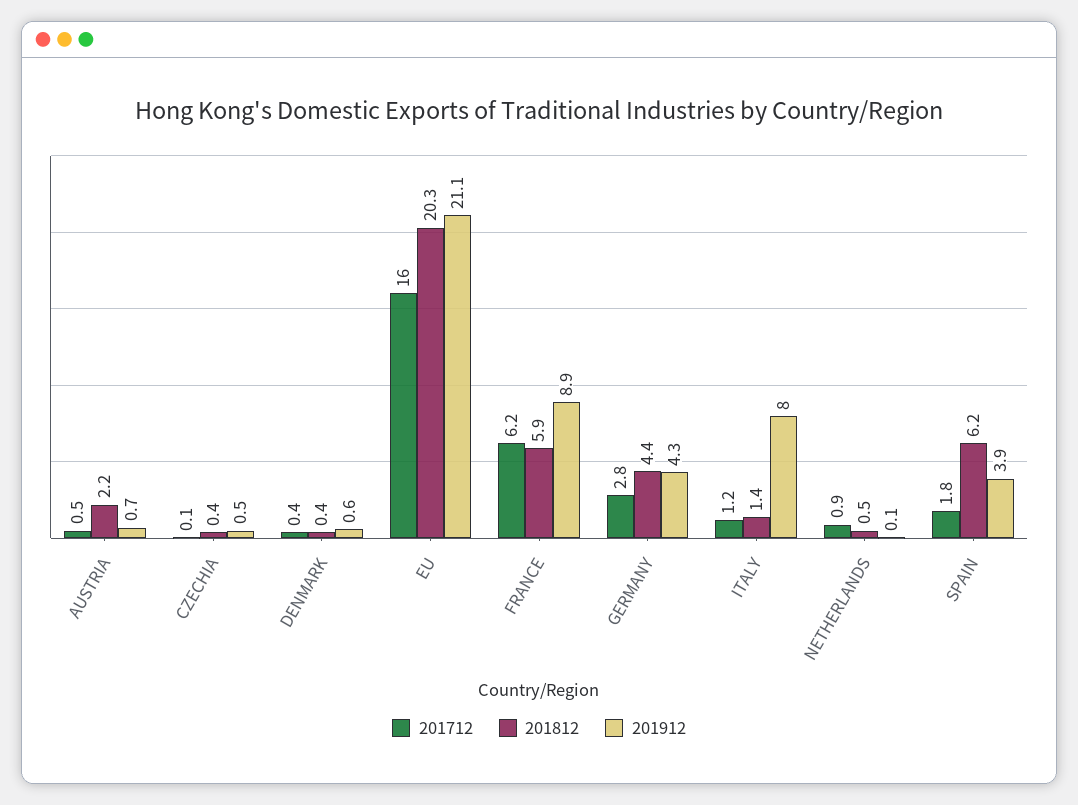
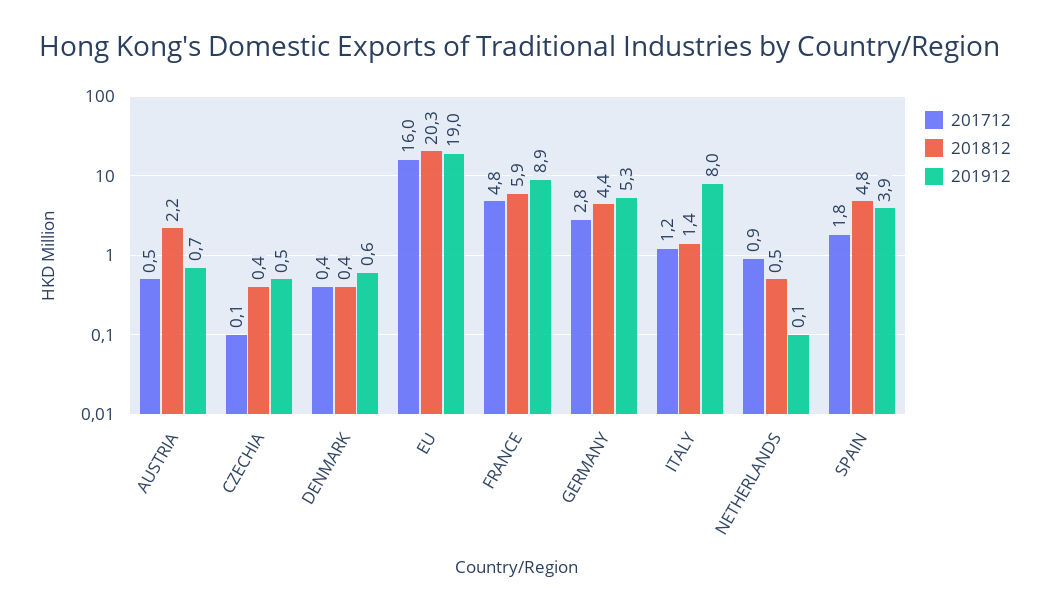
201912, EU: 21.1 -> 19
201712, FRANCE: 6.2 -> 4.8
201912, GERMANY: 4.3 -> 5.3
201812, SPAIN: 6.2 -> 4.8

